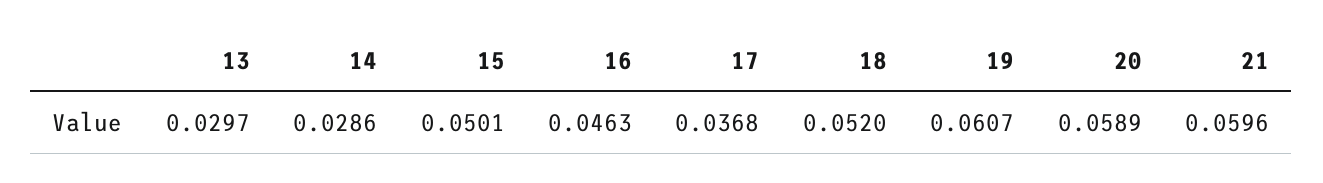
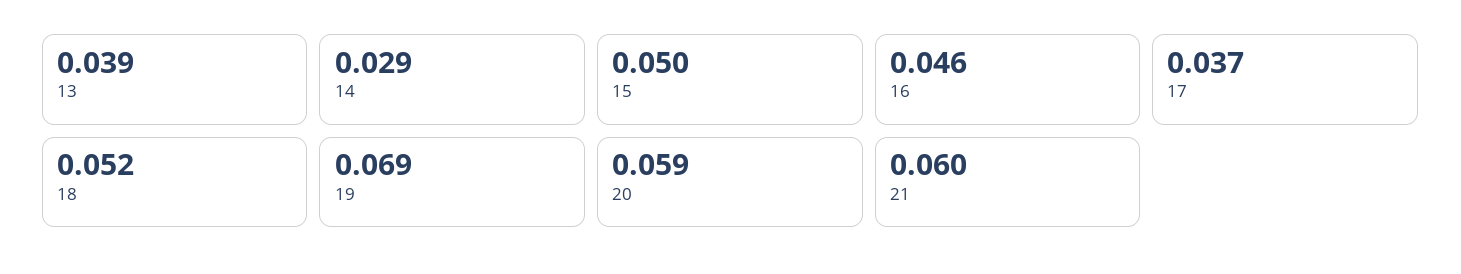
13: 0.0297 -> 0.039
19: 0.0607 -> 0.069

